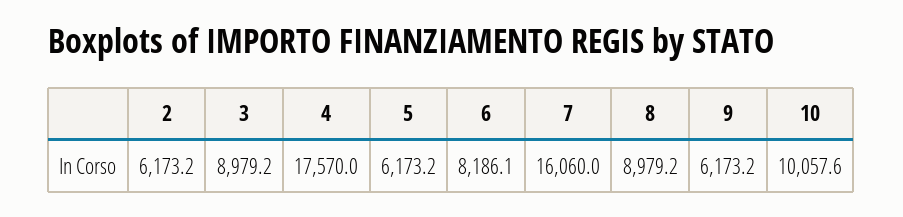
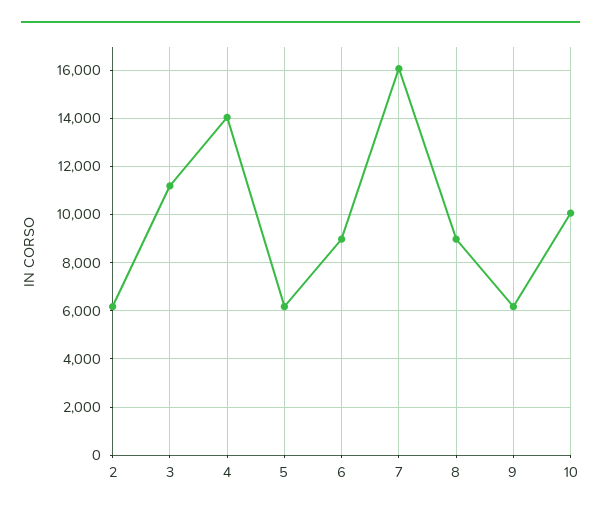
3: 8979.2 -> 11250
4: 17570 -> 14000
6: 8186.1 -> 9000

